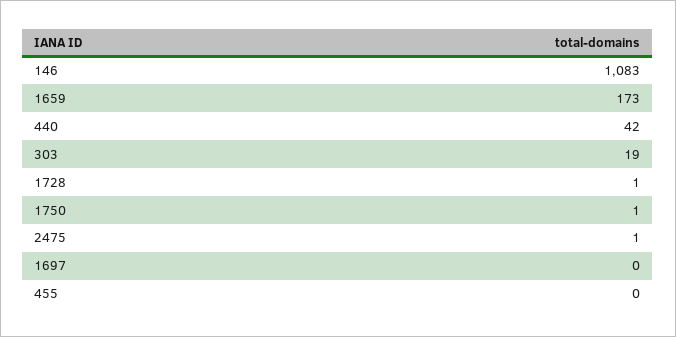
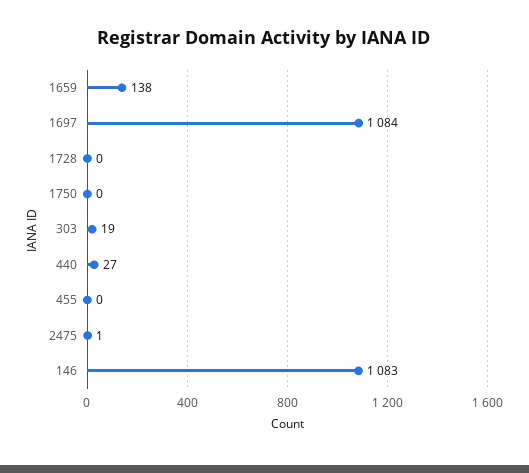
1659: 173 -> 138
440: 42 -> 27
1728: 1 -> 0
1750: 1 -> 0
1697: 0 -> 1084

